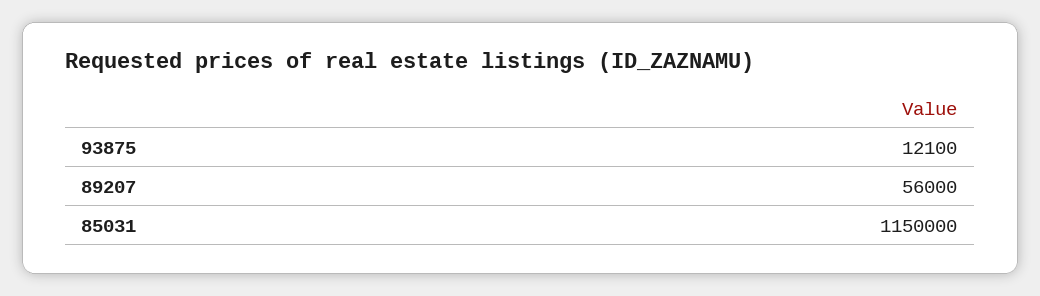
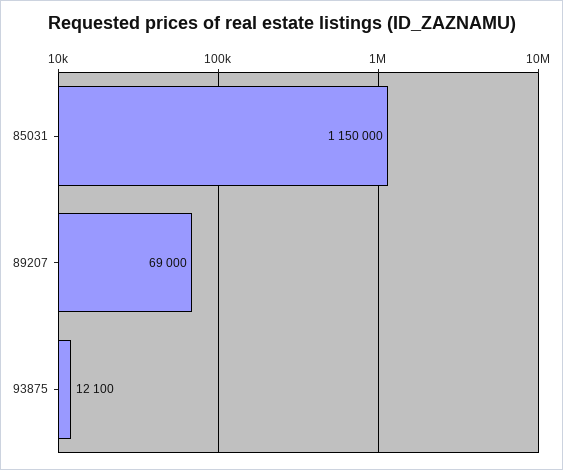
89207: 56000 -> 69000

